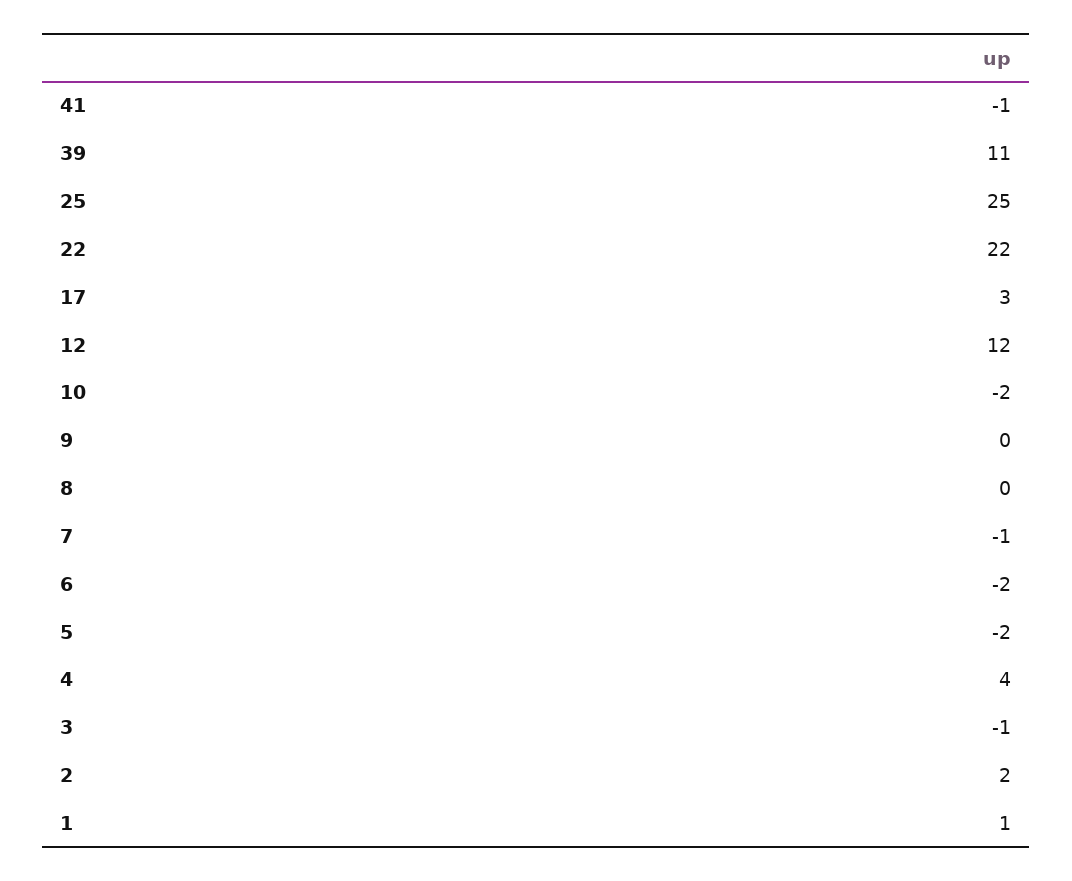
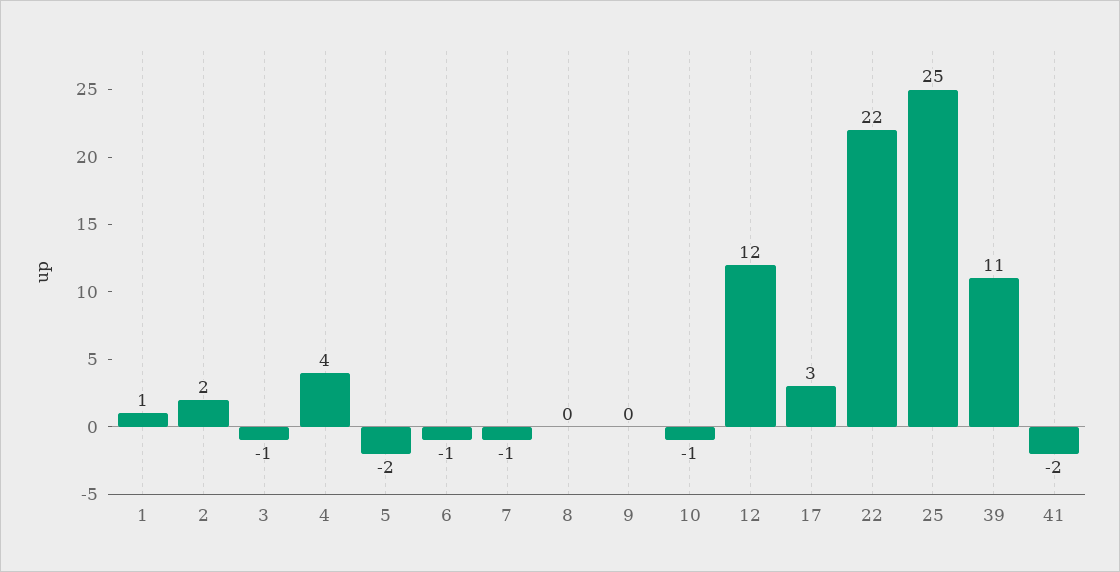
41: -1 -> -2
10: -2 -> -1
6: -2 -> -1

